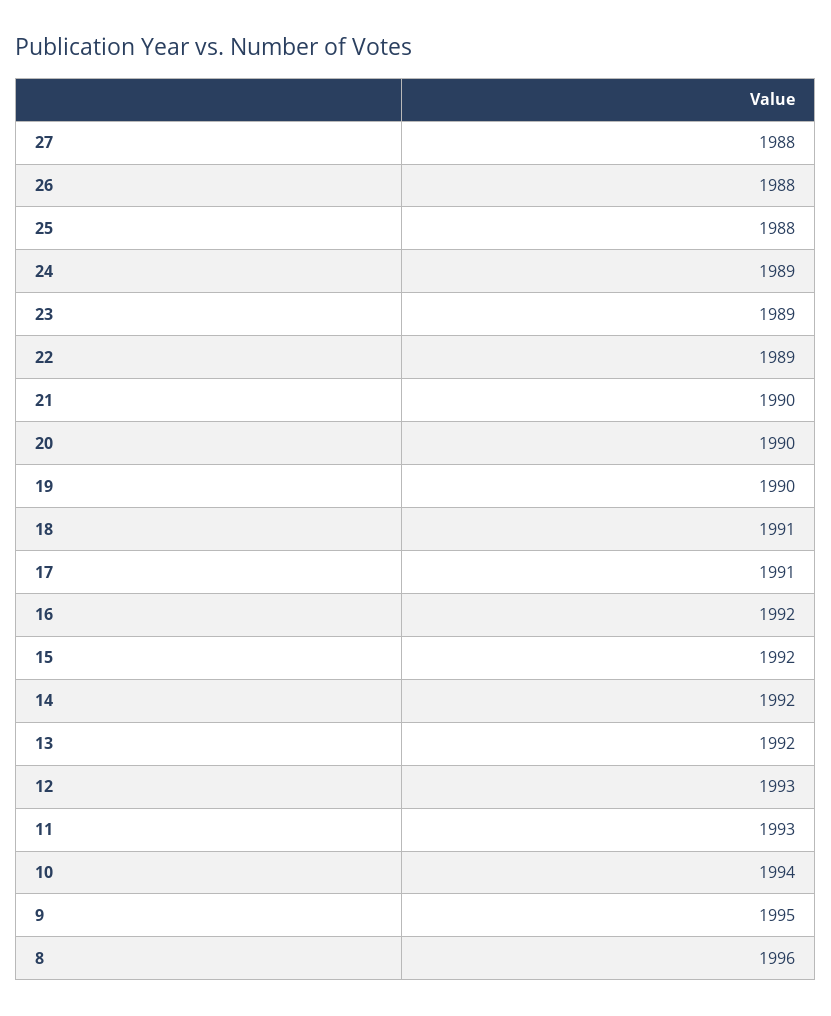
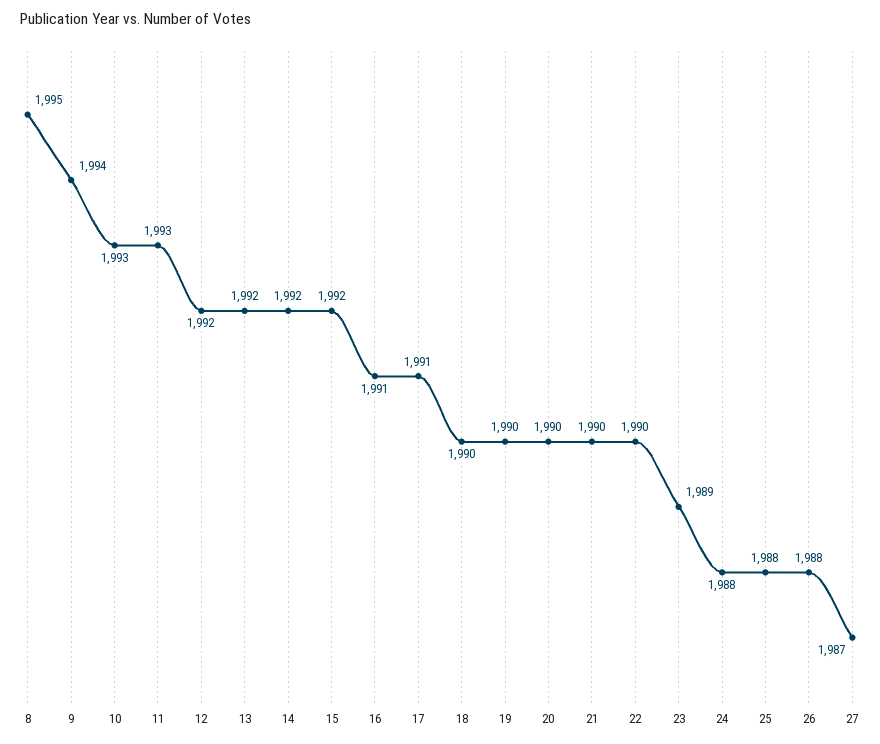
27: 1988 -> 1987
24: 1989 -> 1988
22: 1989 -> 1990
18: 1991 -> 1990
16: 1992 -> 1991
12: 1993 -> 1992
10: 1994 -> 1993
9: 1995 -> 1994
8: 1996 -> 1995

